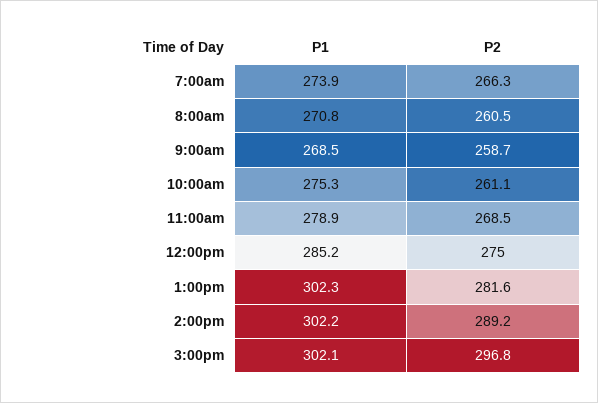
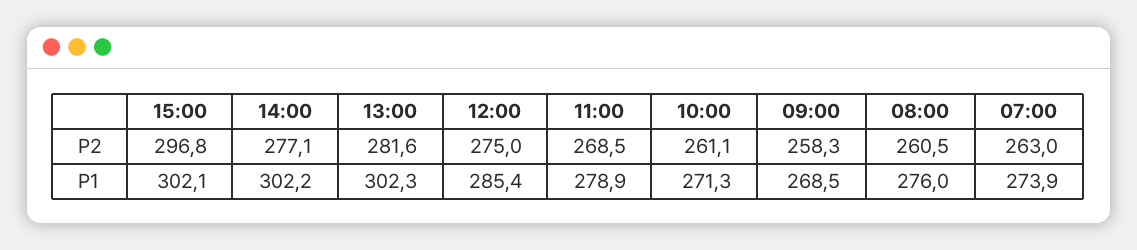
P2, 7:00am: 266.3 -> 263
P1, 8:00am: 270.8 -> 276
P2, 9:00am: 258.7 -> 258.3
P1, 10:00am: 275.3 -> 271.3
P1, 12:00pm: 285.2 -> 285.4
P2, 2:00pm: 289.2 -> 277.1

